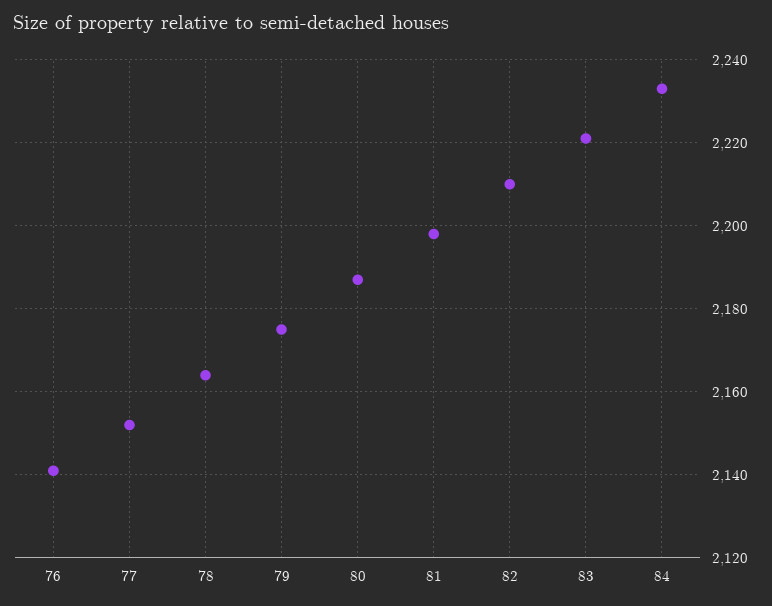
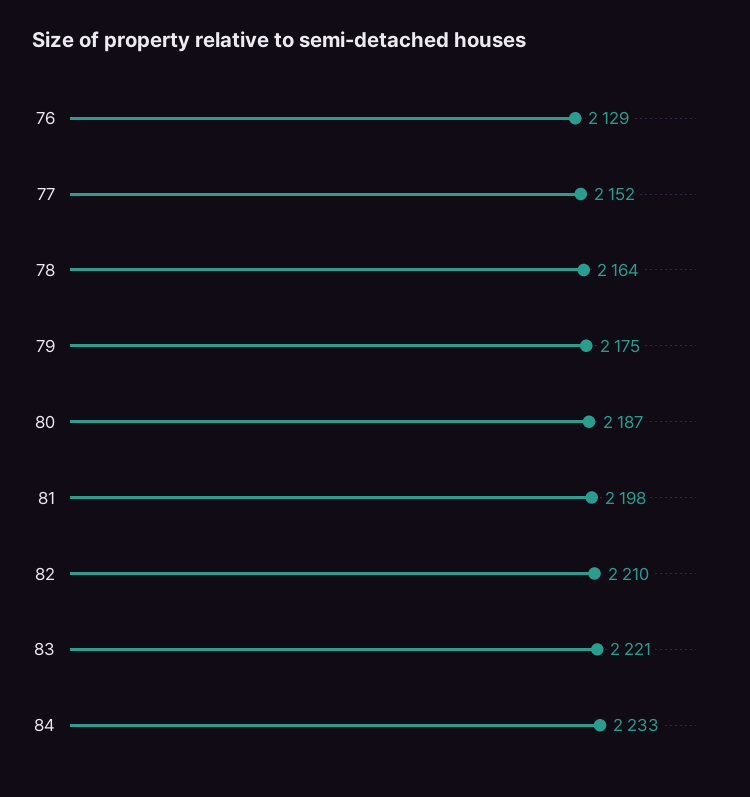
76: 2140 -> 2129

